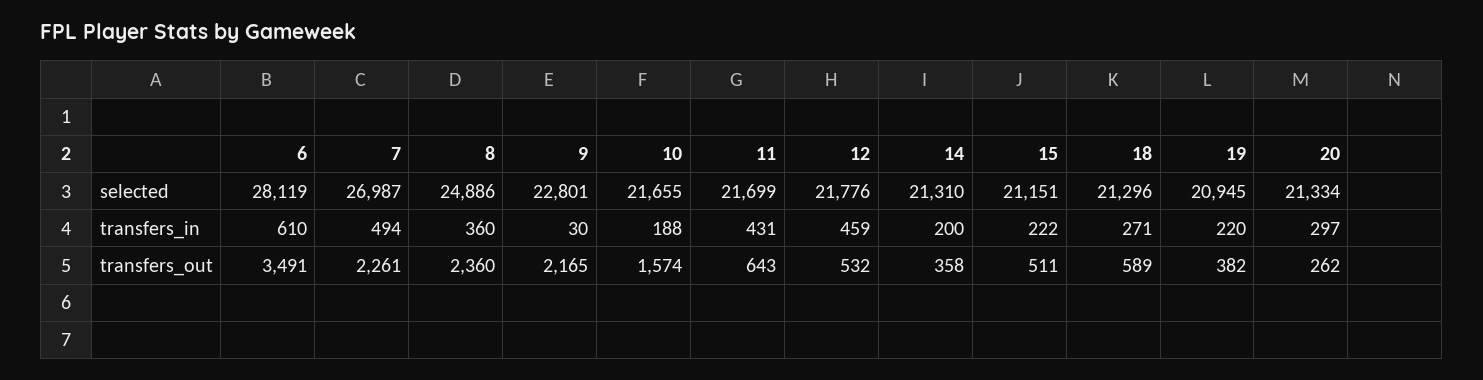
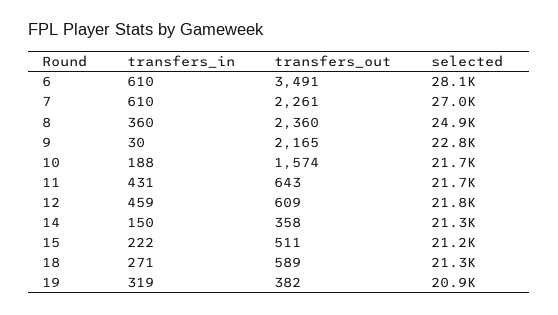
20, selected: 21334 -> none
7, transfers_in: 494 -> 610
14, transfers_in: 200 -> 150
19, transfers_in: 220 -> 319
20, transfers_in: 297 -> none
12, transfers_out: 532 -> 609
20, transfers_out: 262 -> none

